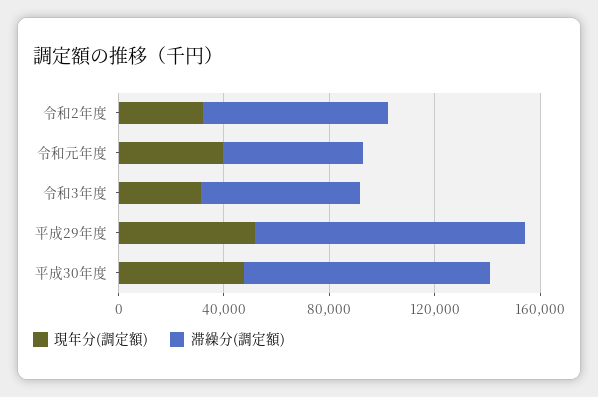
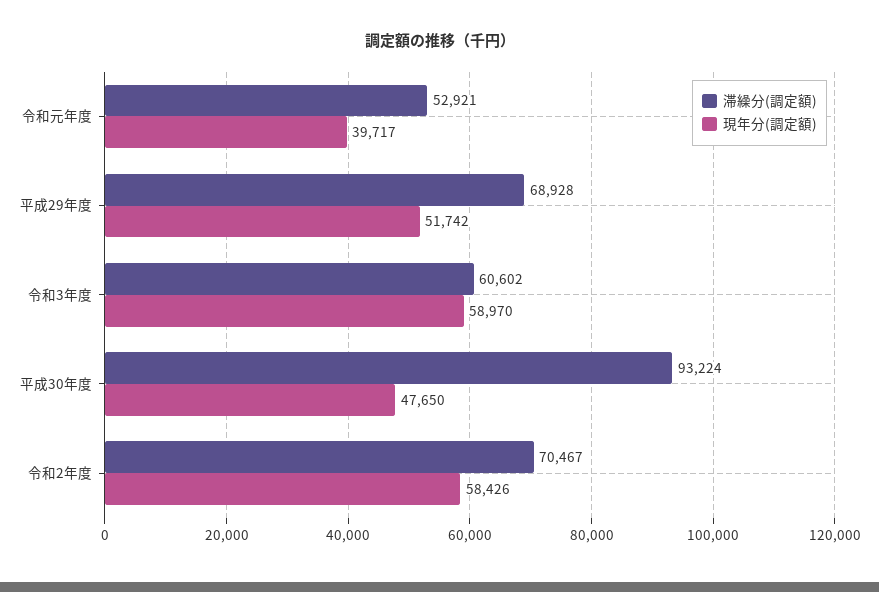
現年分(調定額), 令和2年度: 30000 -> 58426
現年分(調定額), 令和3年度: 30000 -> 58970
滞繰分(調定額), 平成29年度: 100000 -> 68928

